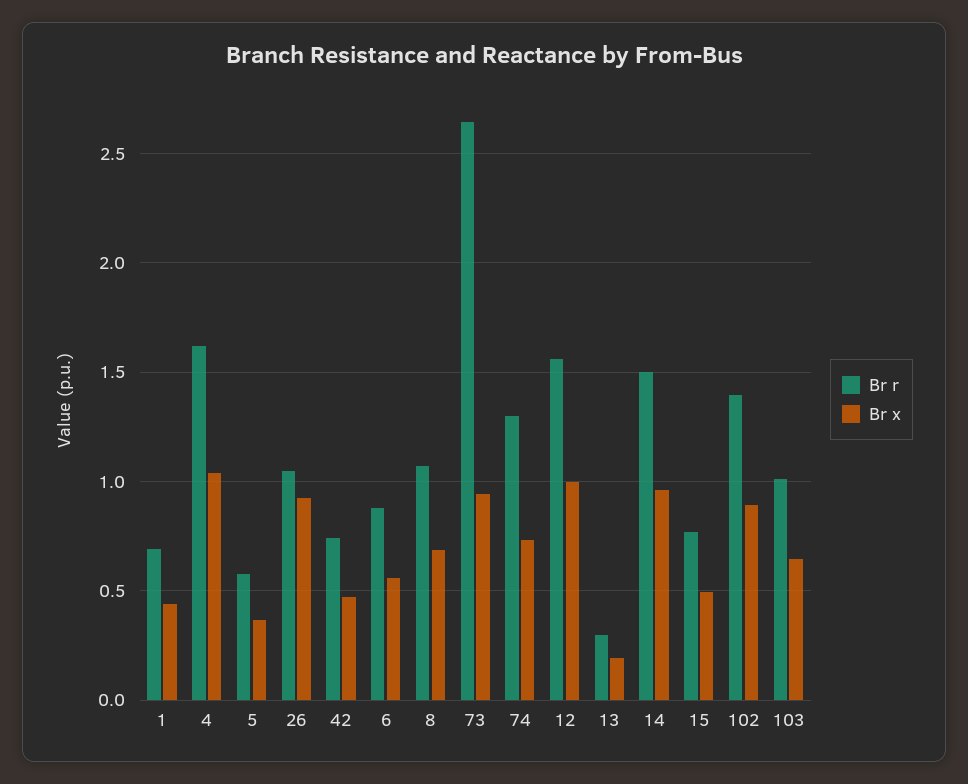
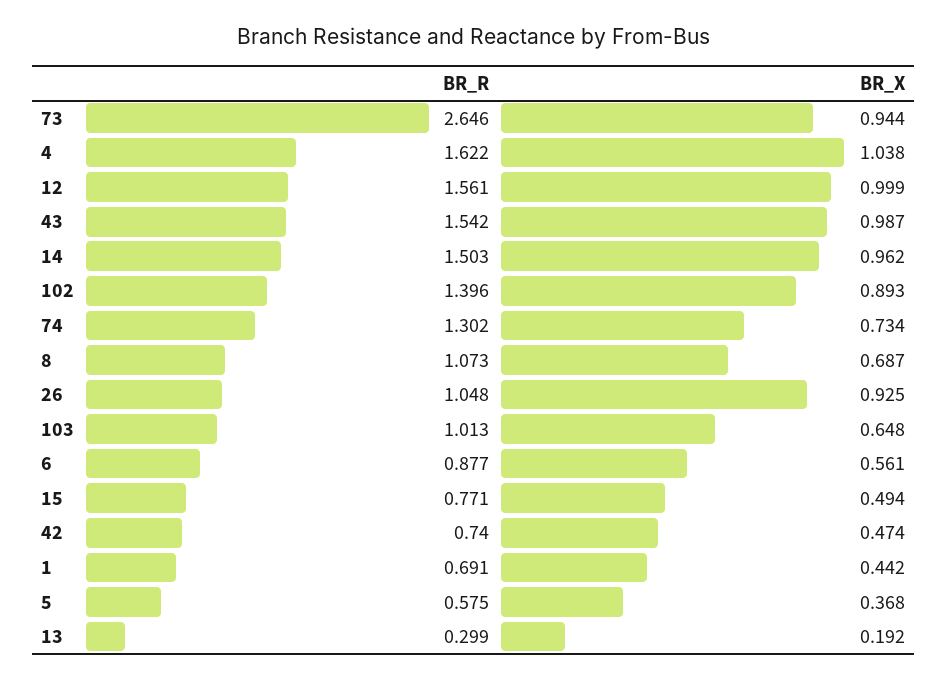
Br r, 43: none -> 1.542
Br x, 43: none -> 0.987

